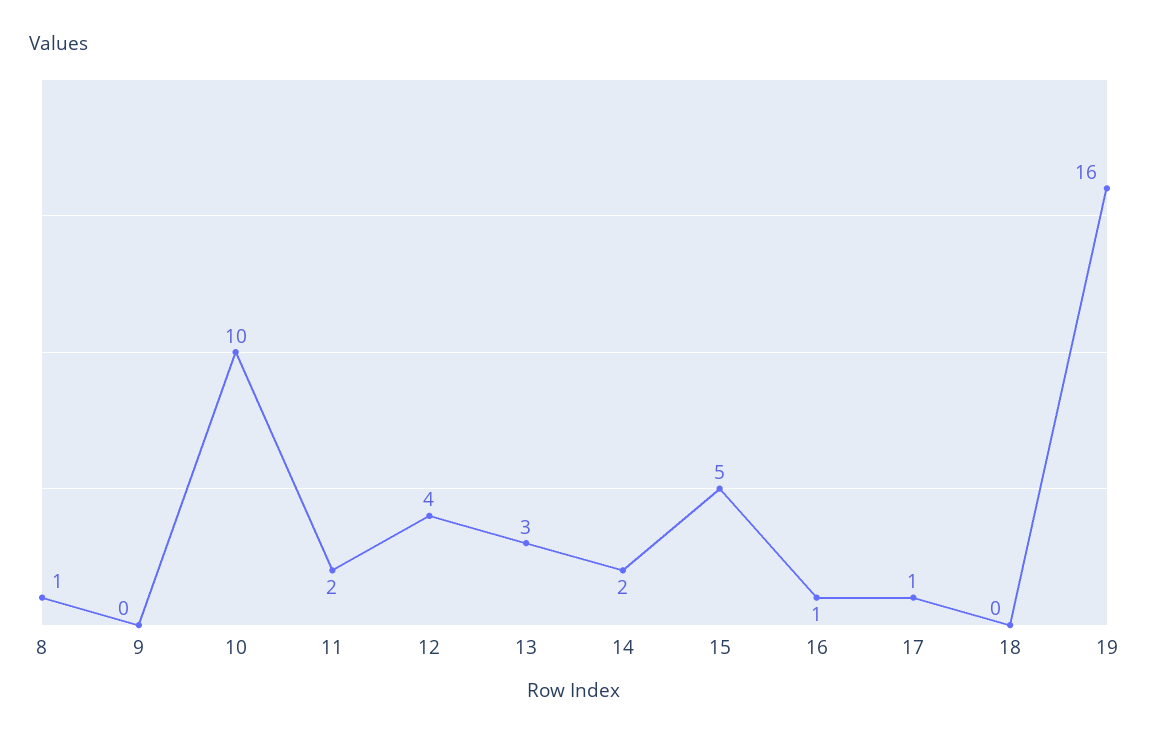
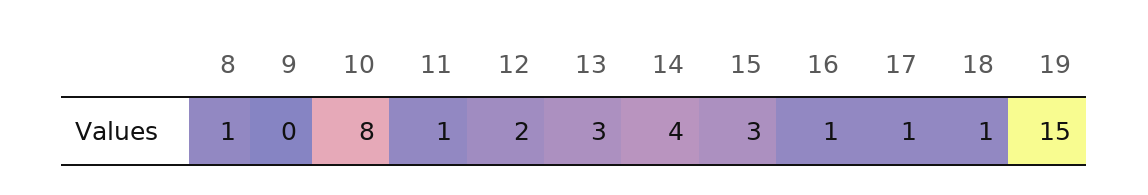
10: 10 -> 8
11: 2 -> 1
12: 4 -> 2
14: 2 -> 4
15: 5 -> 3
18: 0 -> 1
19: 16 -> 15

